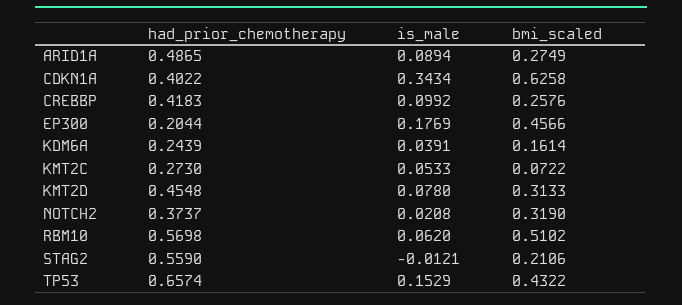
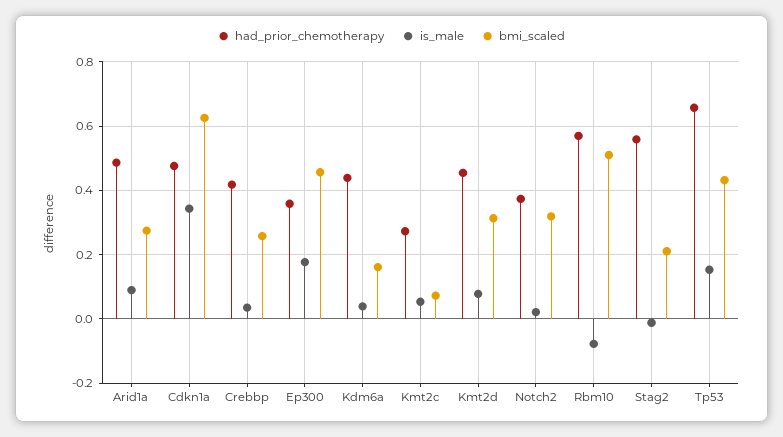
had_prior_chemotherapy, CDKN1A: 0.4022 -> 0.48
is_male, CREBBP: 0.0992 -> 0.04
had_prior_chemotherapy, EP300: 0.2044 -> 0.36
had_prior_chemotherapy, KDM6A: 0.2439 -> 0.44
is_male, RBM10: 0.062 -> -0.08

